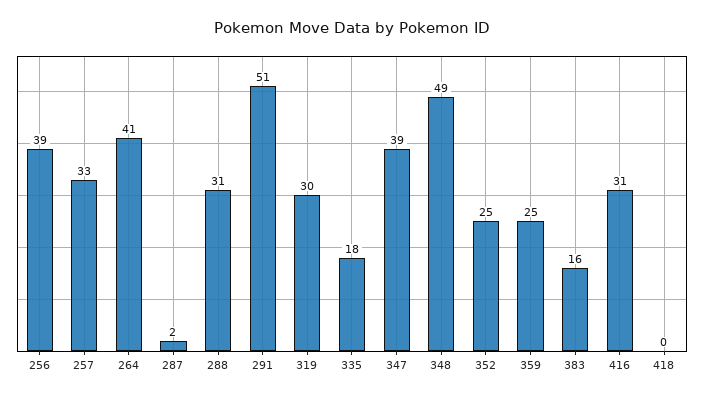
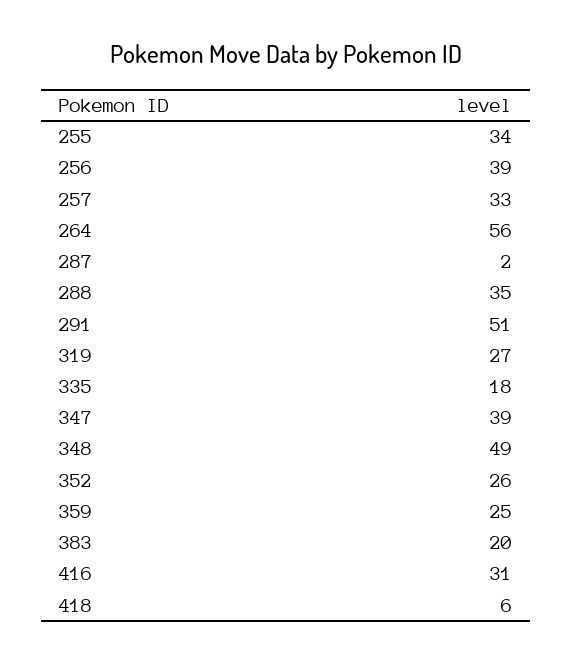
264: 41 -> 56
288: 31 -> 35
319: 30 -> 27
352: 25 -> 26
383: 16 -> 20
418: 0 -> 6
255: none -> 34

